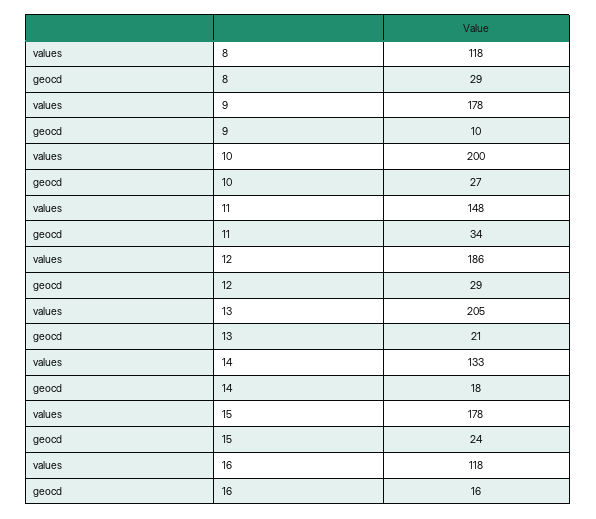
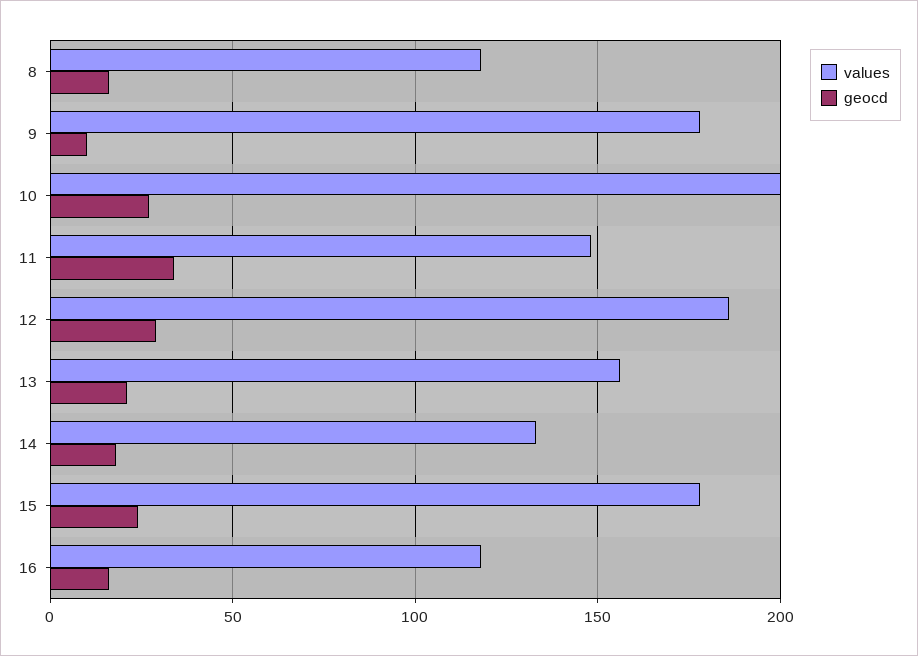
geocd, 8: 29 -> 15
values, 13: 205 -> 155

